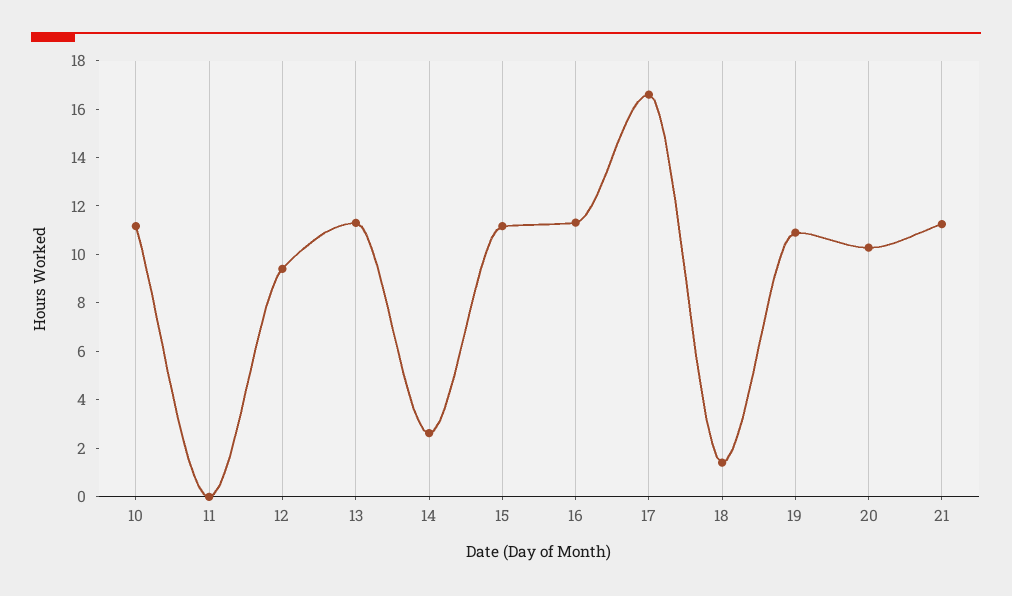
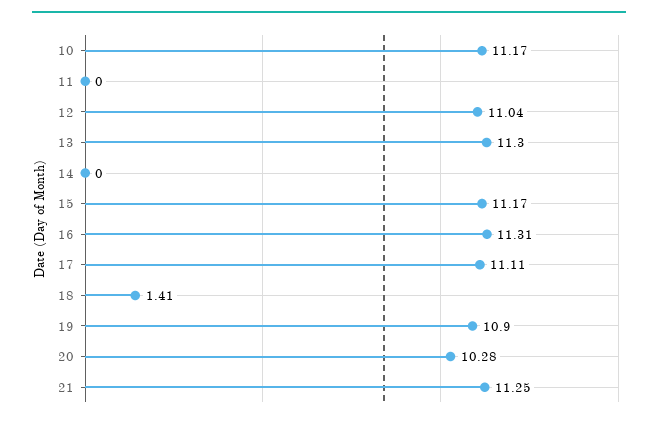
12: 9.5 -> 11.04
14: 2.5 -> 0
17: 16.5 -> 11.11

